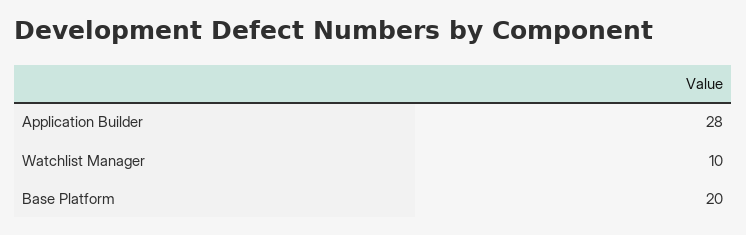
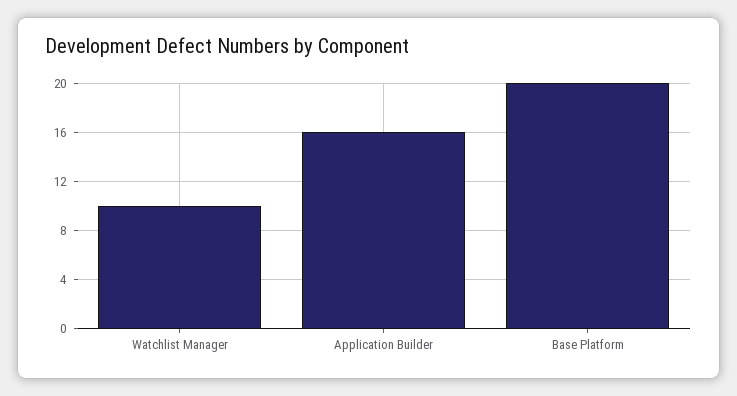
Application Builder: 28 -> 16

